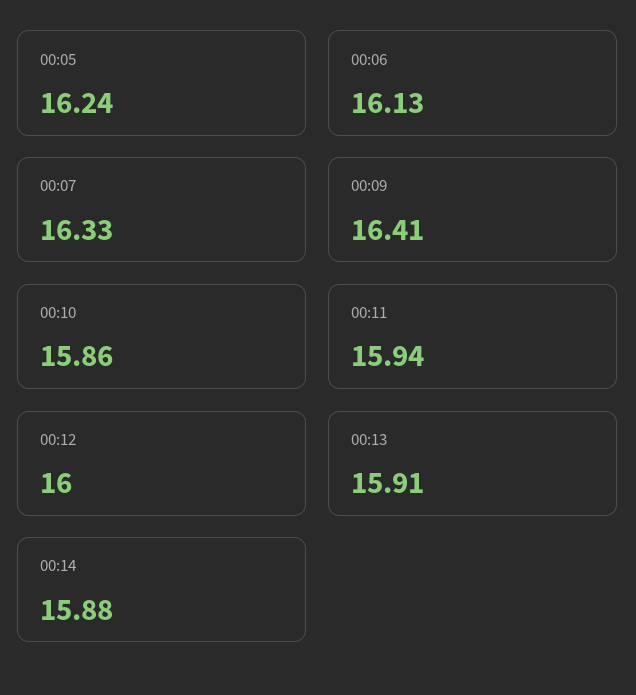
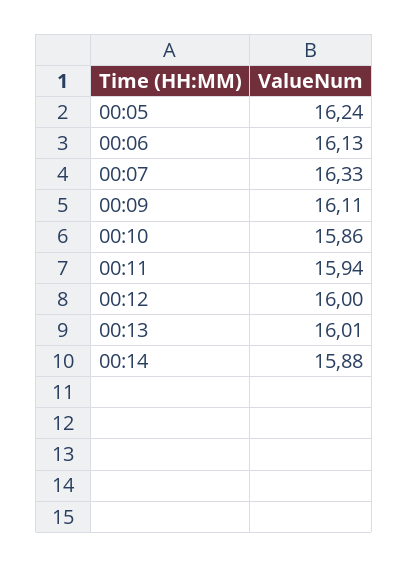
00:09: 16.41 -> 16.11
00:13: 15.91 -> 16.01

